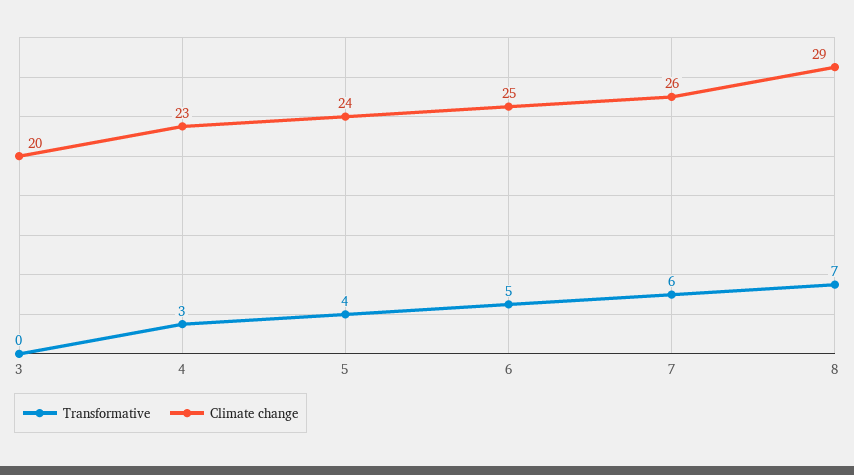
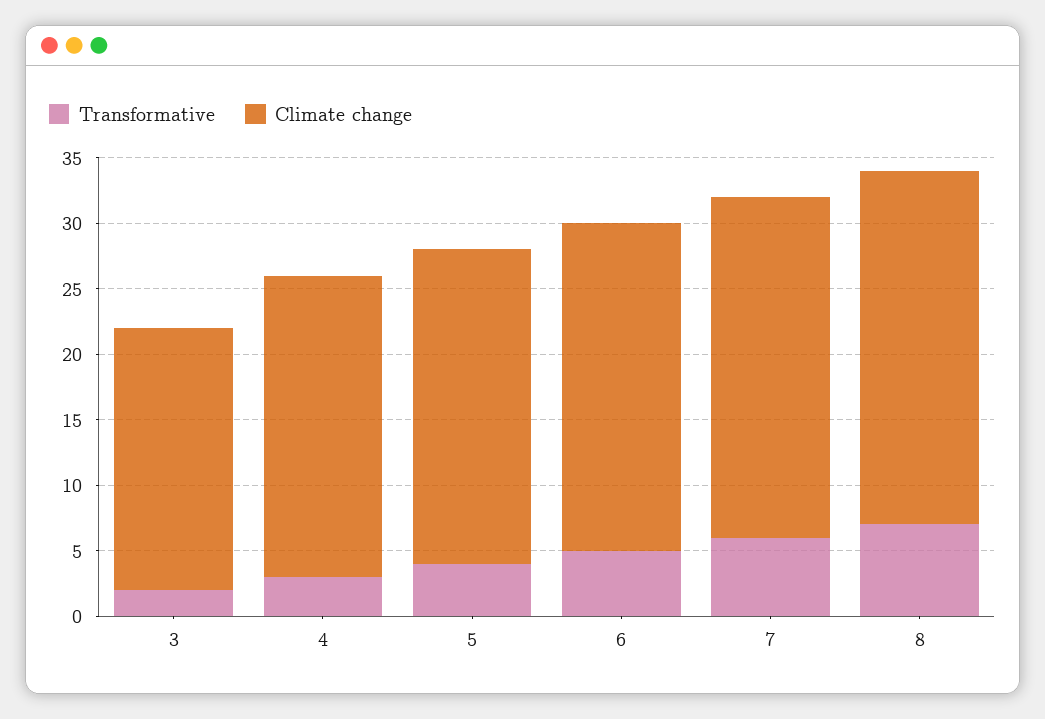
Transformative, 3: 0 -> 2
Climate change, 8: 29 -> 27

